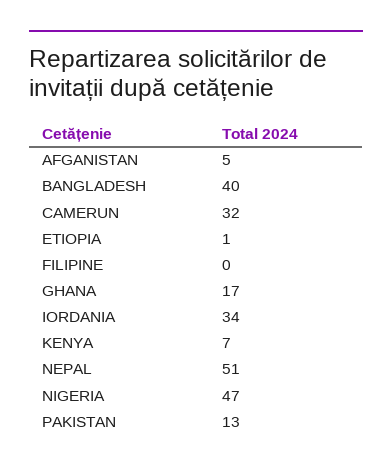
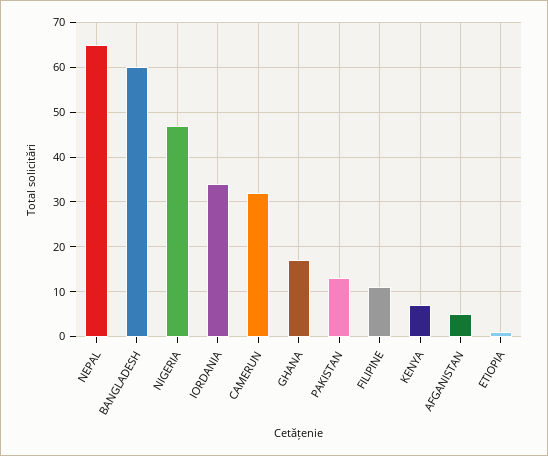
BANGLADESH: 40 -> 60
FILIPINE: 0 -> 10
NEPAL: 51 -> 65

